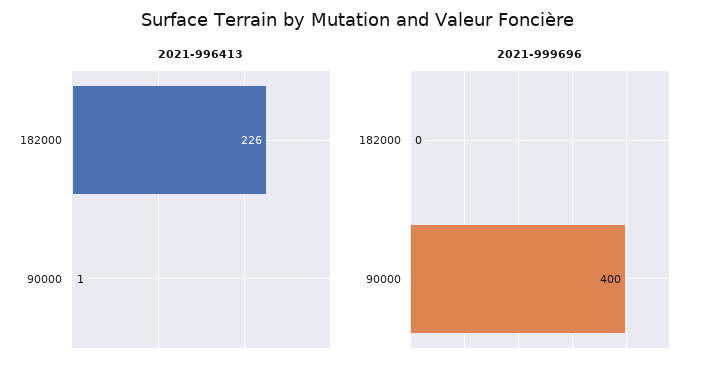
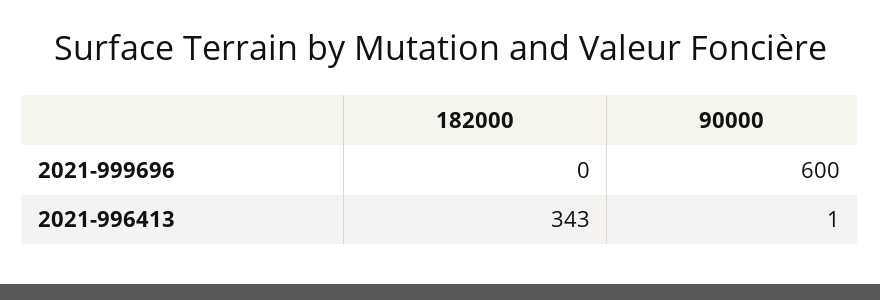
2021-996413, 182000: 226 -> 343
2021-999696, 90000: 400 -> 600

